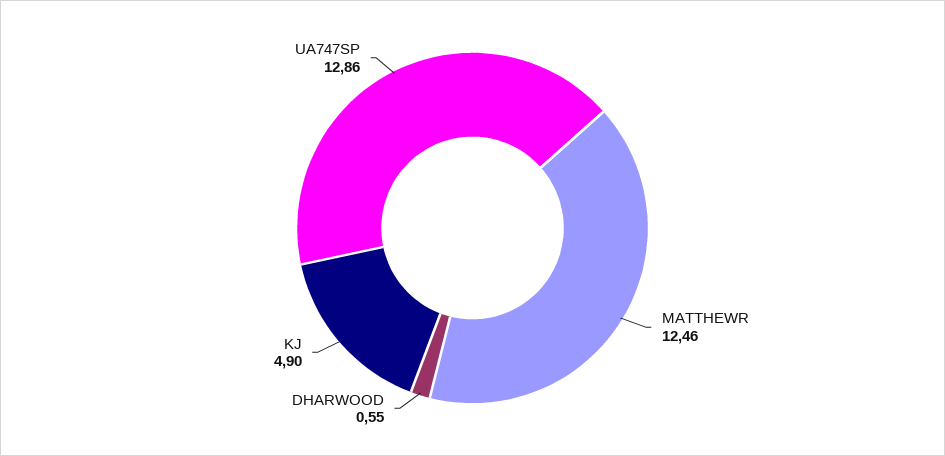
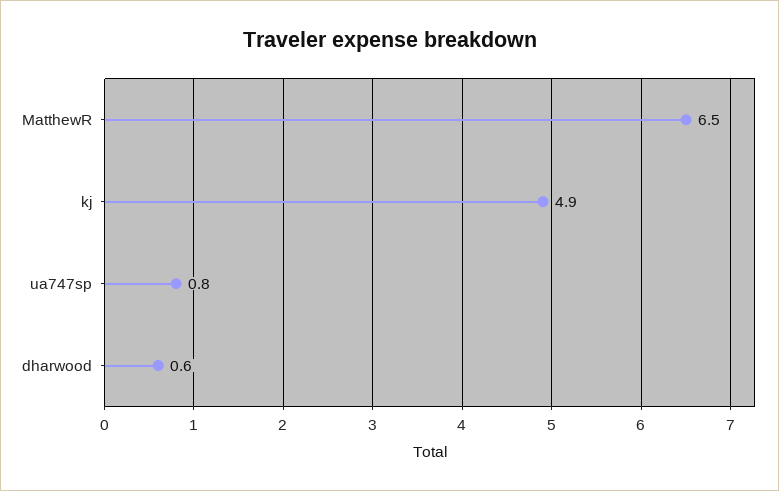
MATTHEWR: 12.46 -> 6.5
UA747SP: 12.86 -> 0.8

